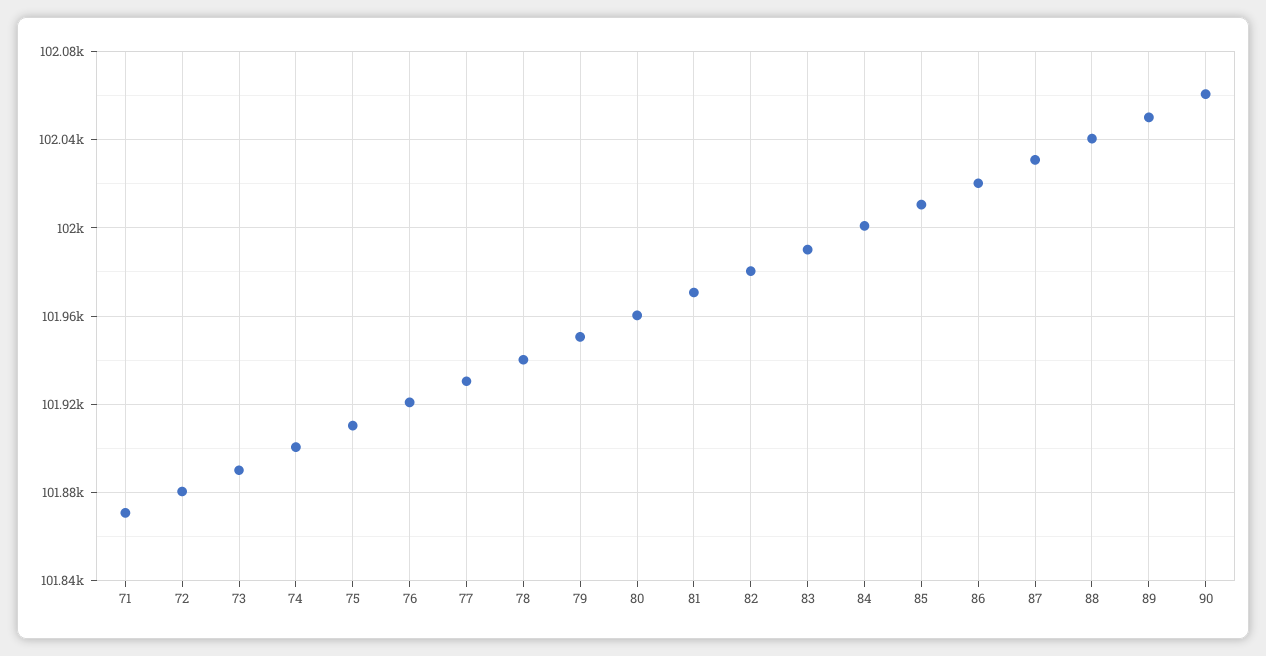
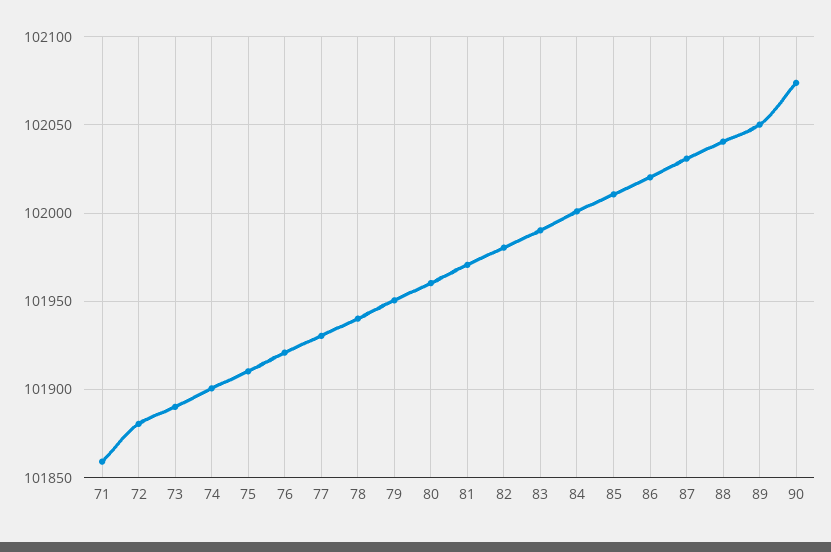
71: 101870 -> 101860
90: 102060 -> 102075

